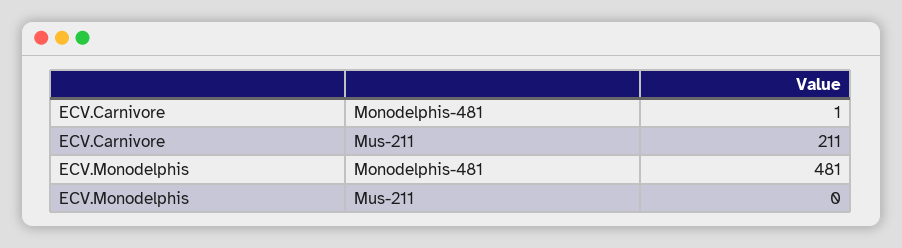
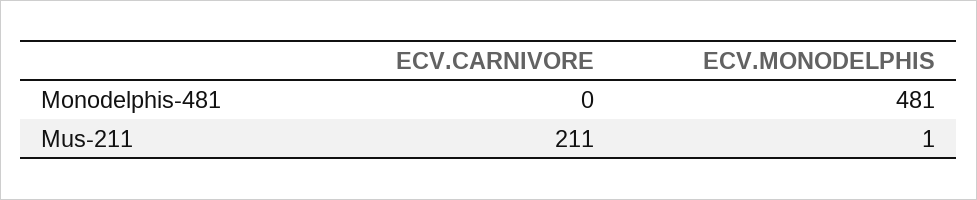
ECV.Carnivore, Monodelphis-481: 1 -> 0
ECV.Monodelphis, Mus-211: 0 -> 1

